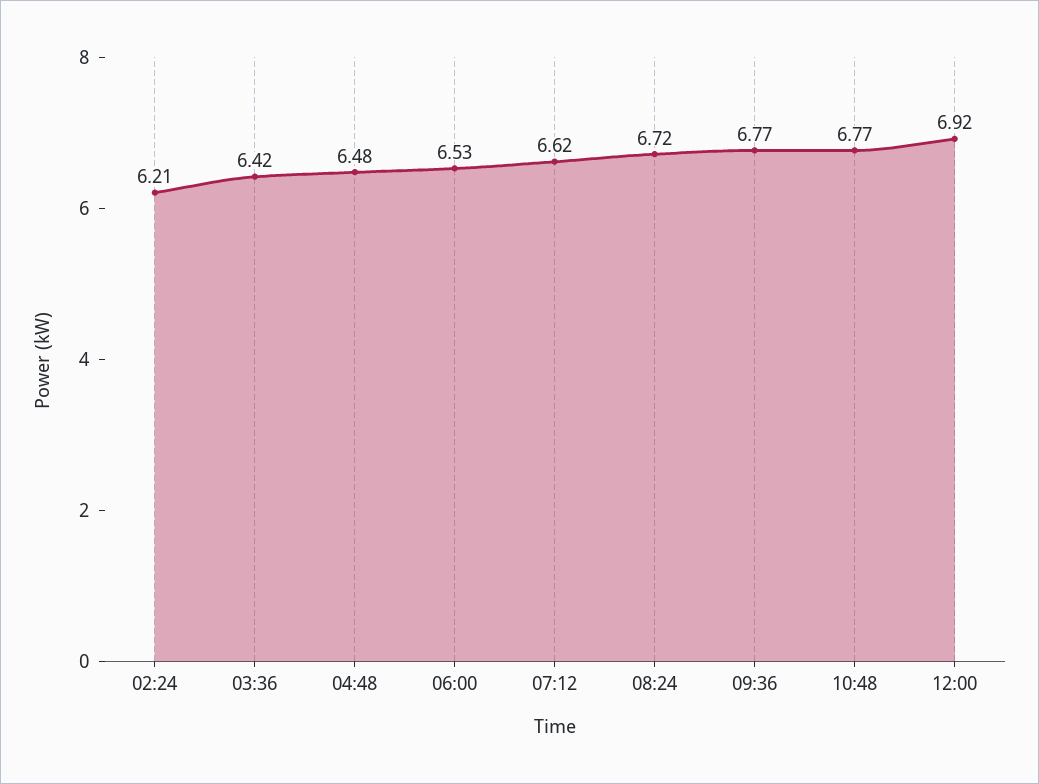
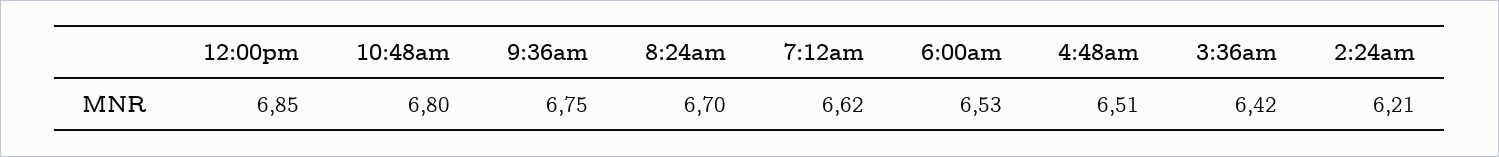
04:48: 6.48 -> 6.51
08:24: 6.72 -> 6.7
09:36: 6.77 -> 6.75
10:48: 6.77 -> 6.8
12:00: 6.92 -> 6.85

